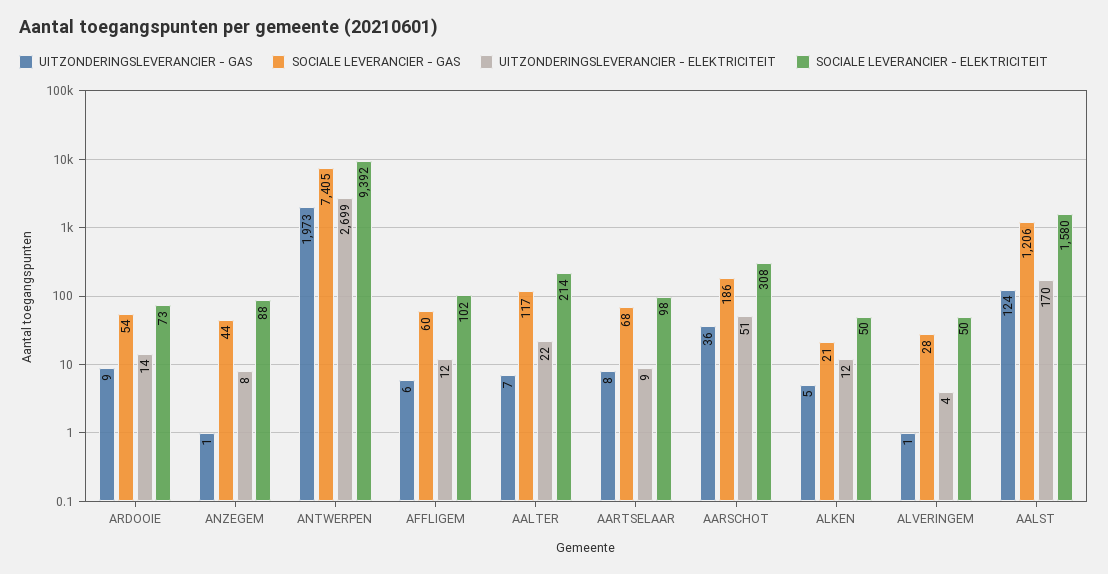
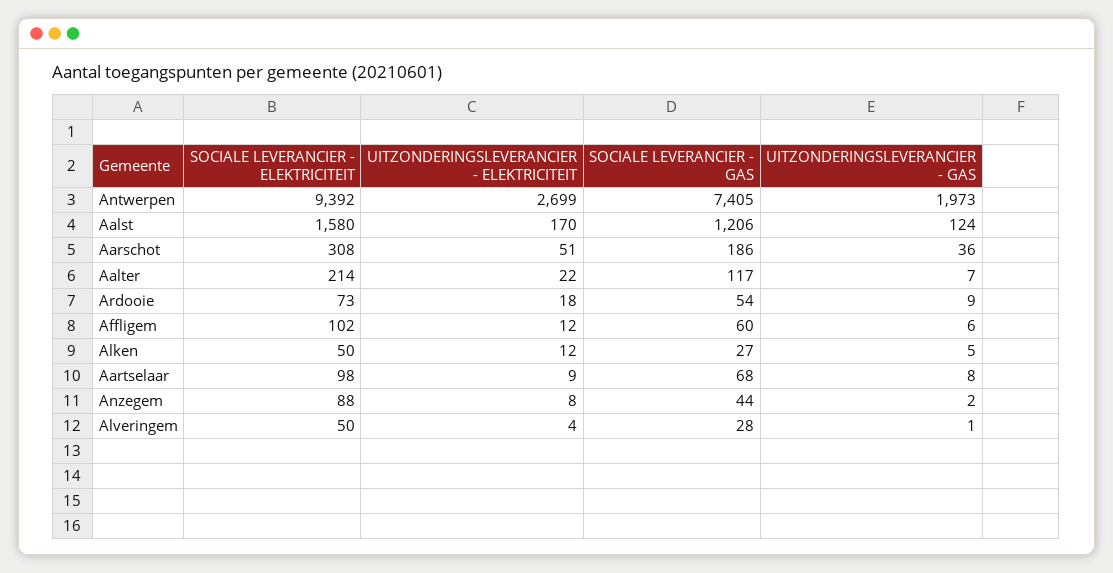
UITZONDERINGSLEVERANCIER - ELEKTRICITEIT, ARDOOIE: 14 -> 18
UITZONDERINGSLEVERANCIER - GAS, ANZEGEM: 1 -> 2
SOCIALE LEVERANCIER - GAS, ALKEN: 21 -> 27

